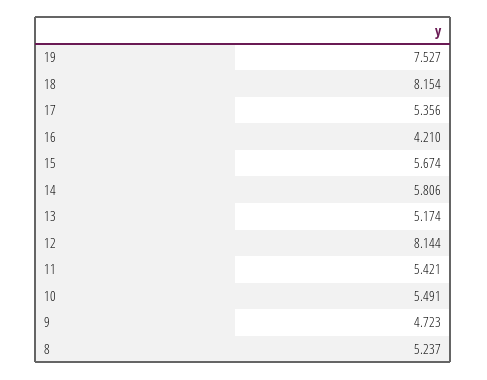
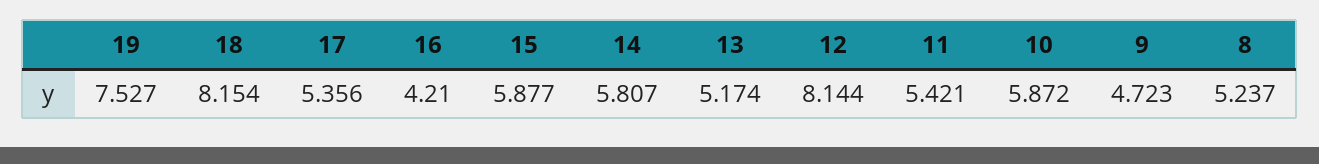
15: 5.674 -> 5.877
14: 5.806 -> 5.807
10: 5.491 -> 5.872

